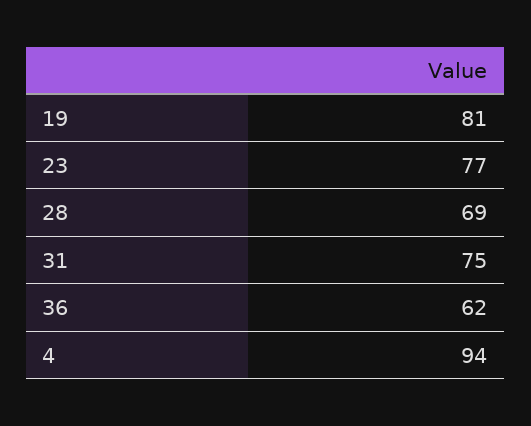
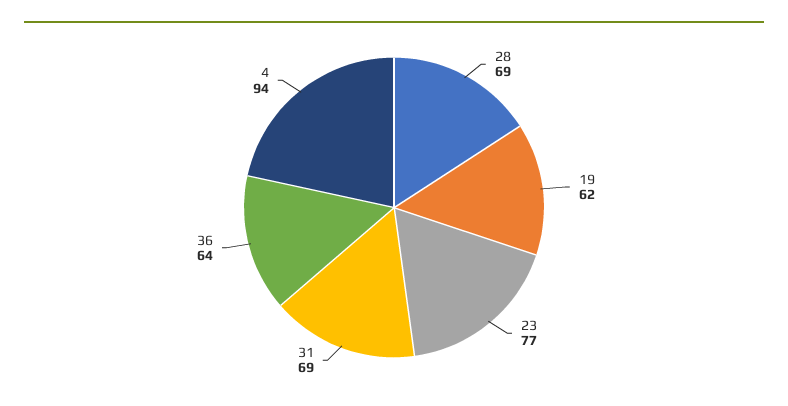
19: 81 -> 62
31: 75 -> 69
36: 62 -> 64

